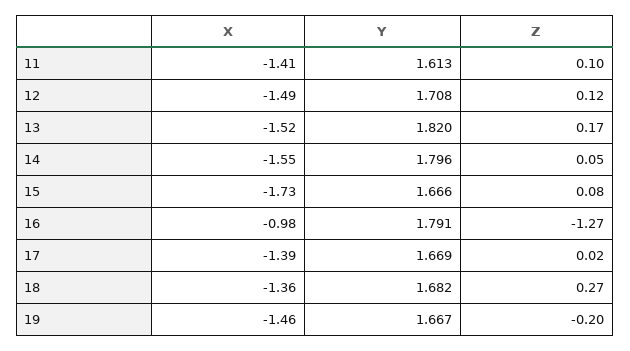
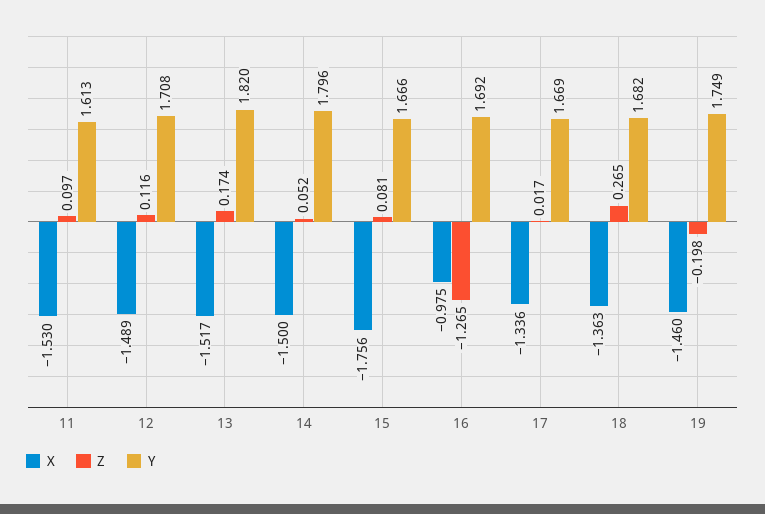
X, 11: -1.41 -> -1.53
X, 14: -1.55 -> -1.5
X, 15: -1.73 -> -1.756
Y, 16: 1.791 -> 1.692
X, 17: -1.39 -> -1.336
Y, 19: 1.667 -> 1.749

